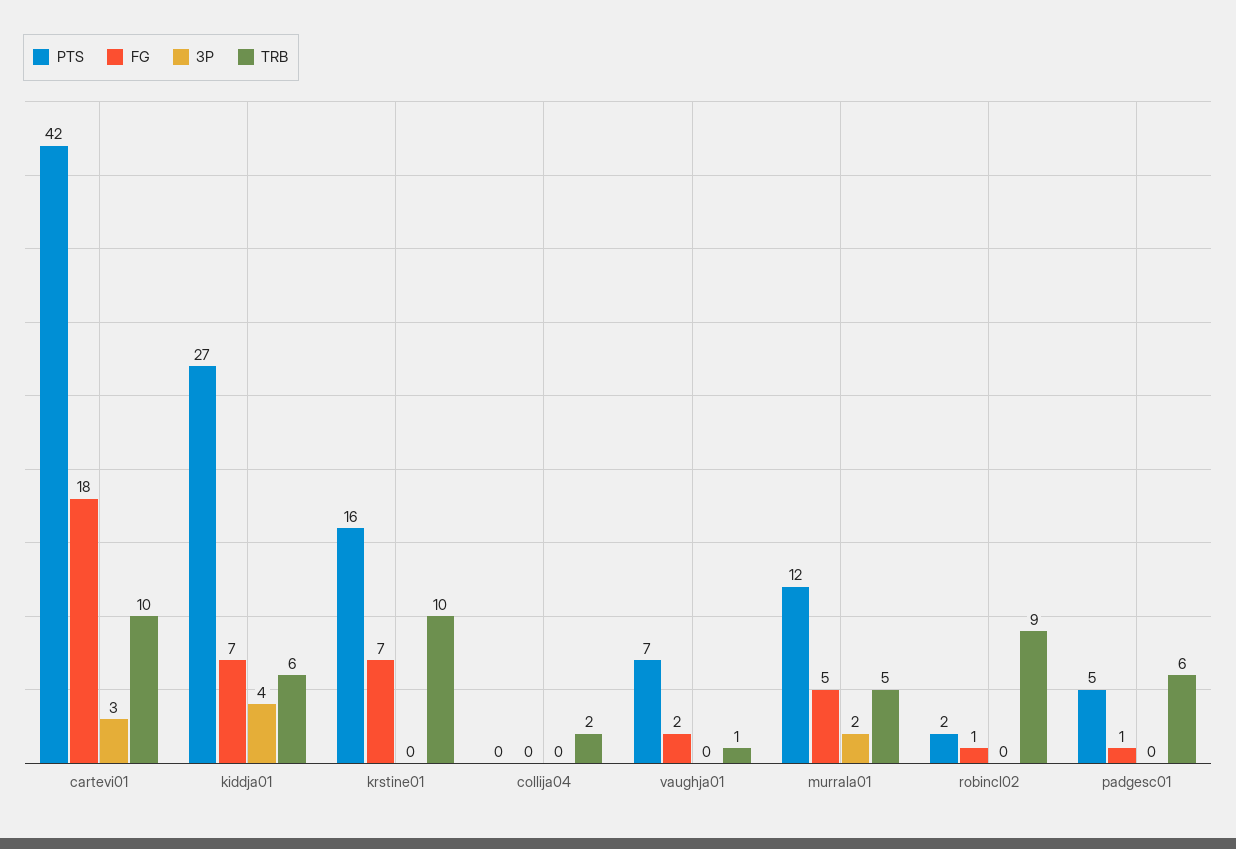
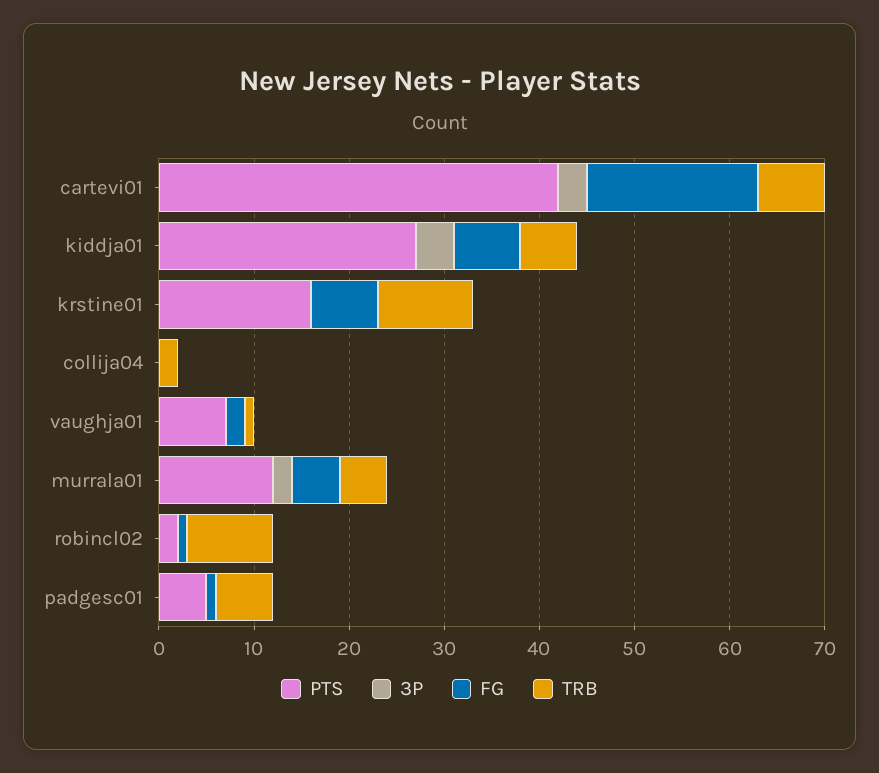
TRB, cartevi01: 10 -> 7

